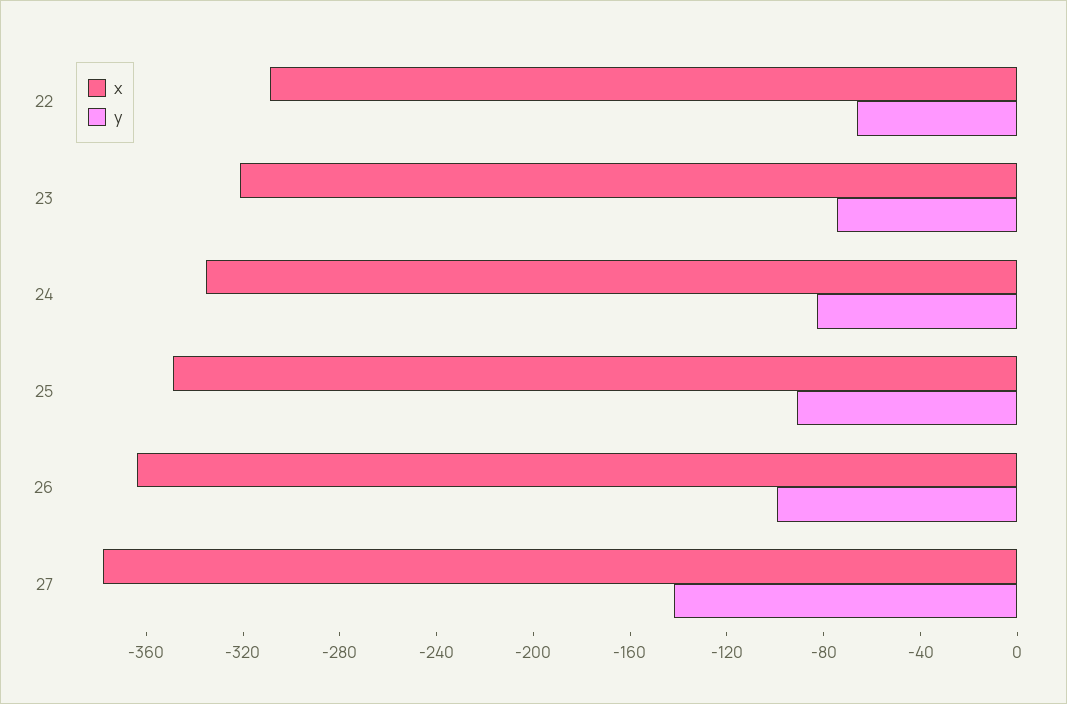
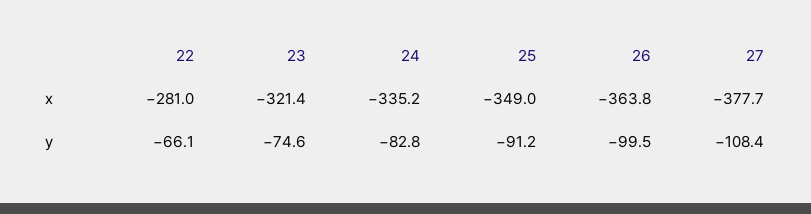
x, 22: -310 -> -281
y, 27: -140 -> -108.4

